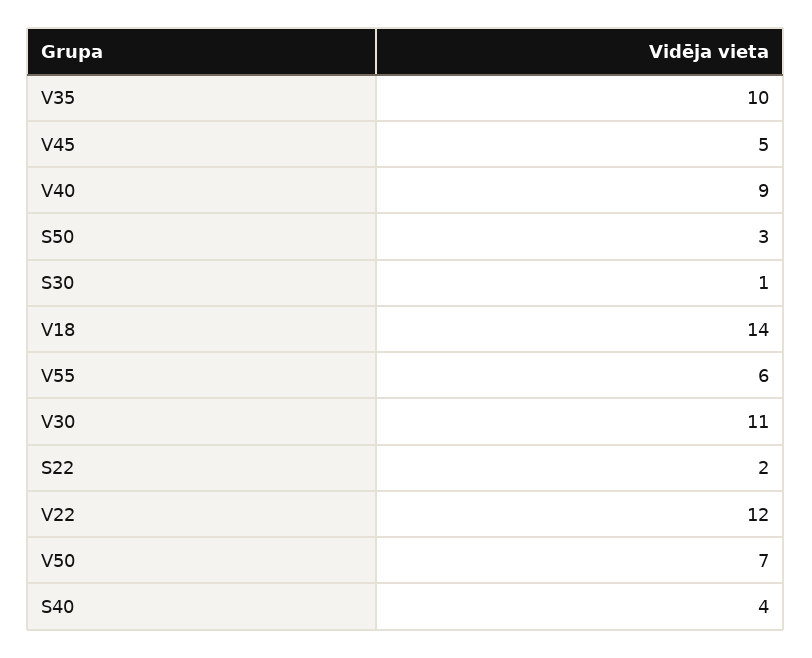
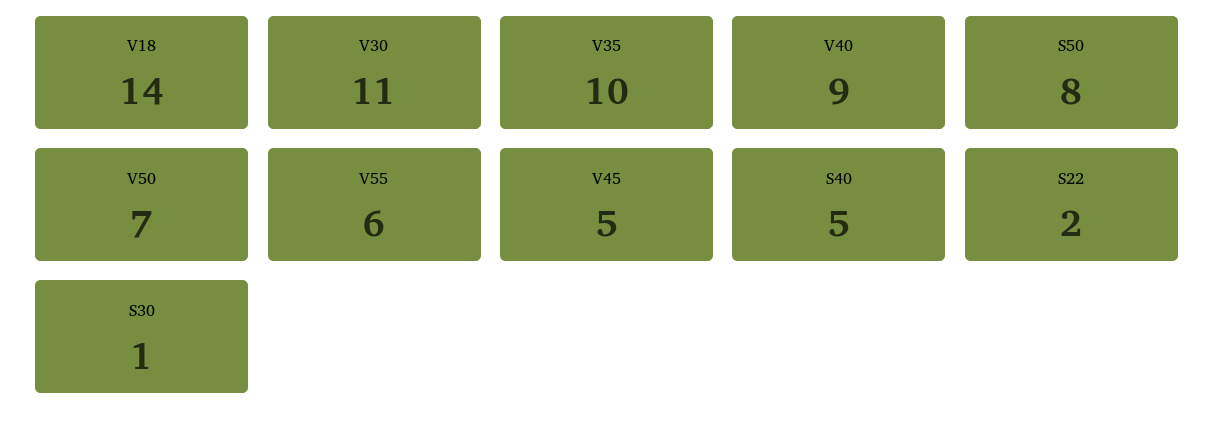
S50: 3 -> 8
V22: 12 -> none
S40: 4 -> 5

